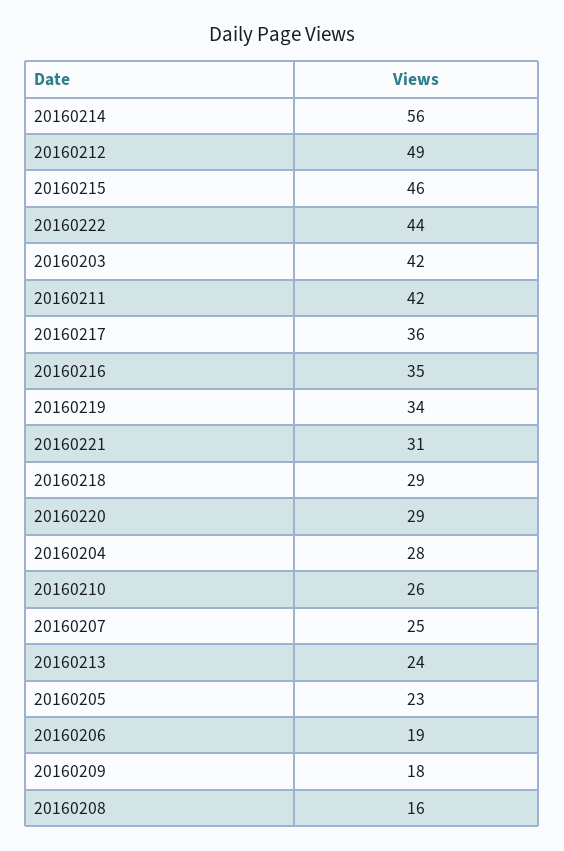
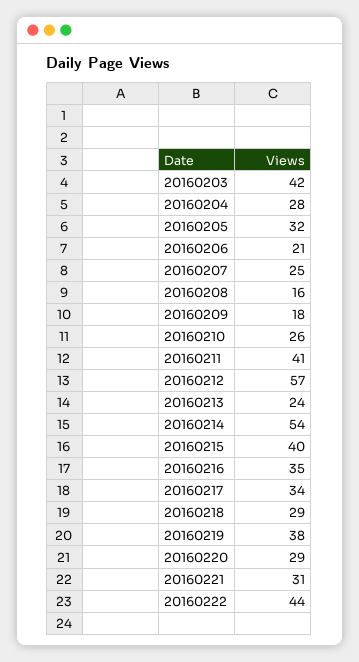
20160214: 56 -> 54
20160212: 49 -> 57
20160215: 46 -> 40
20160211: 42 -> 41
20160217: 36 -> 34
20160219: 34 -> 38
20160205: 23 -> 32
20160206: 19 -> 21

